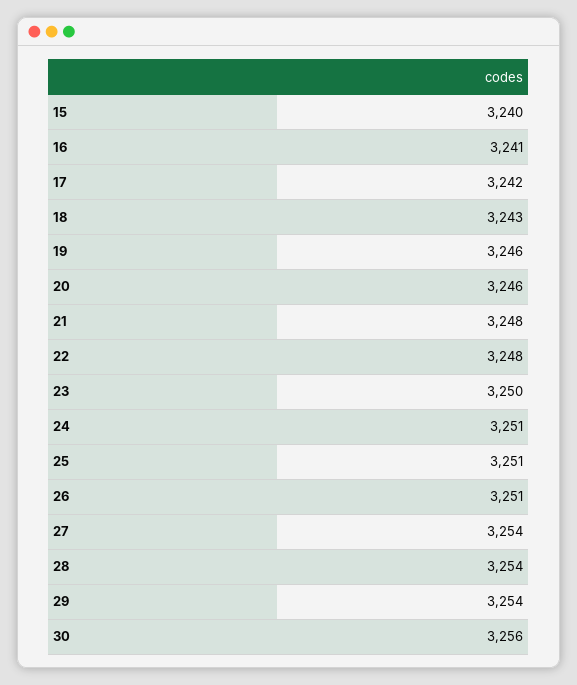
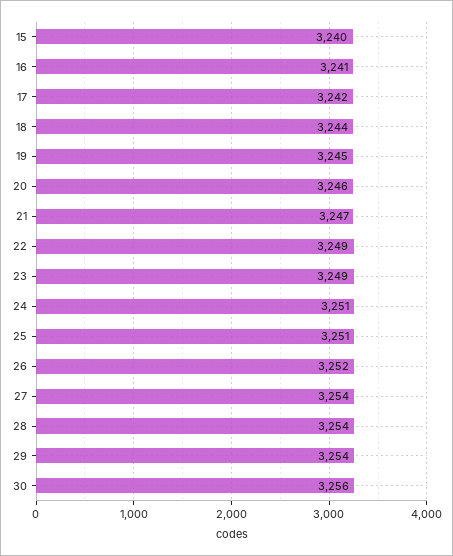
18: 3243 -> 3244
19: 3246 -> 3245
21: 3248 -> 3247
22: 3248 -> 3249
23: 3250 -> 3249
26: 3251 -> 3252

